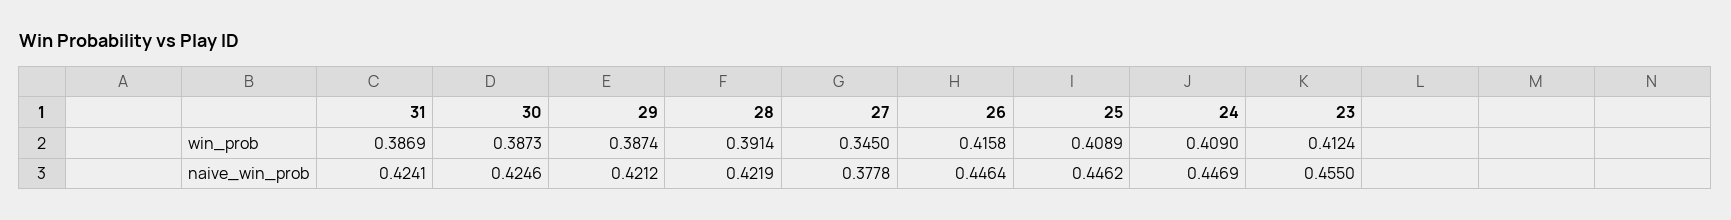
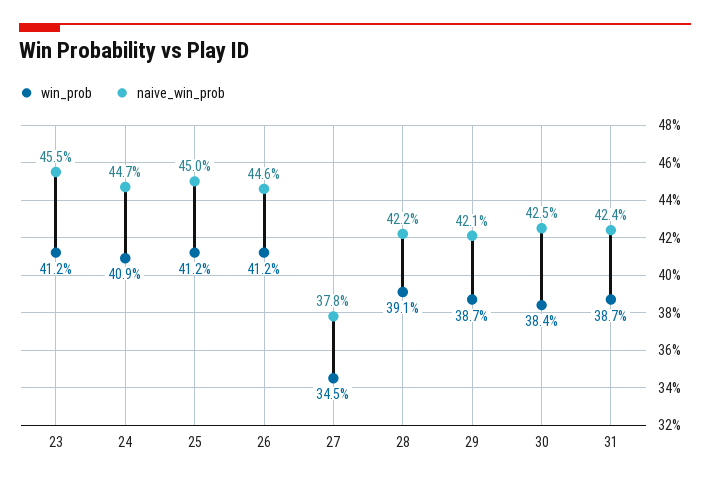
win_prob, 30: 0.3873 -> 0.384
win_prob, 26: 0.4158 -> 0.412
win_prob, 25: 0.4089 -> 0.412
naive_win_prob, 25: 0.4462 -> 0.45

